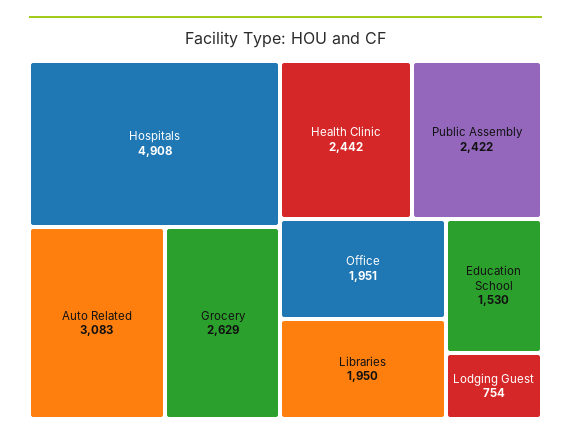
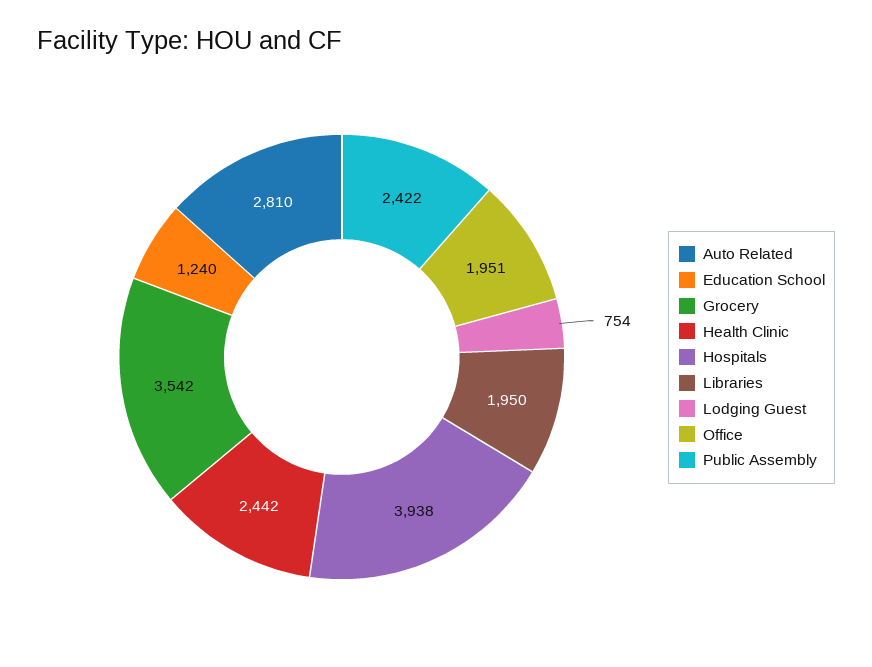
Hospitals: 4908 -> 3938
Auto Related: 3083 -> 2810
Grocery: 2629 -> 3542
Education School: 1530 -> 1240

